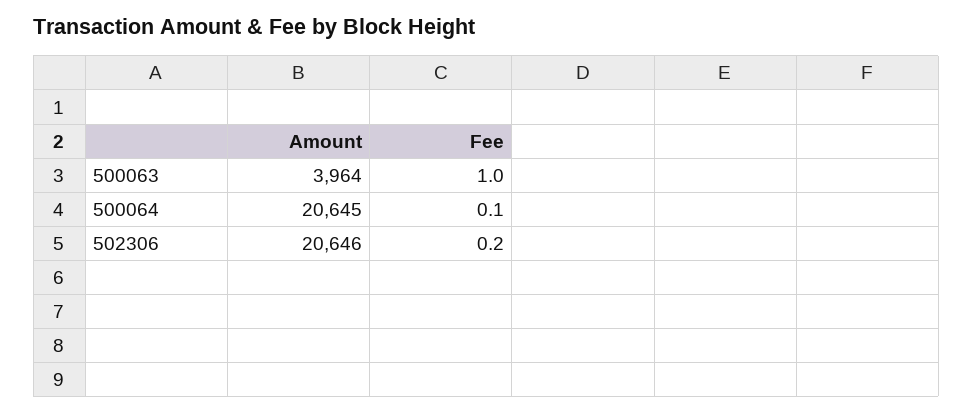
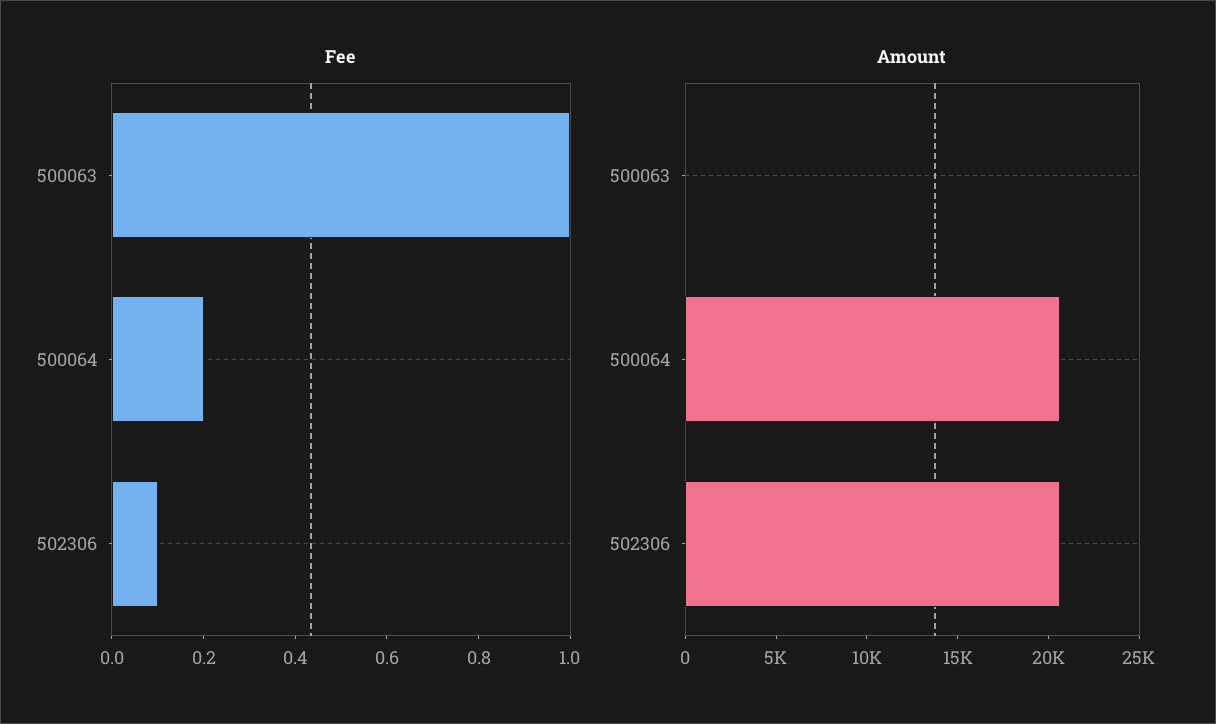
Amount, 500063: 3964 -> 0
Fee, 500064: 0.1 -> 0.2
Fee, 502306: 0.2 -> 0.1

